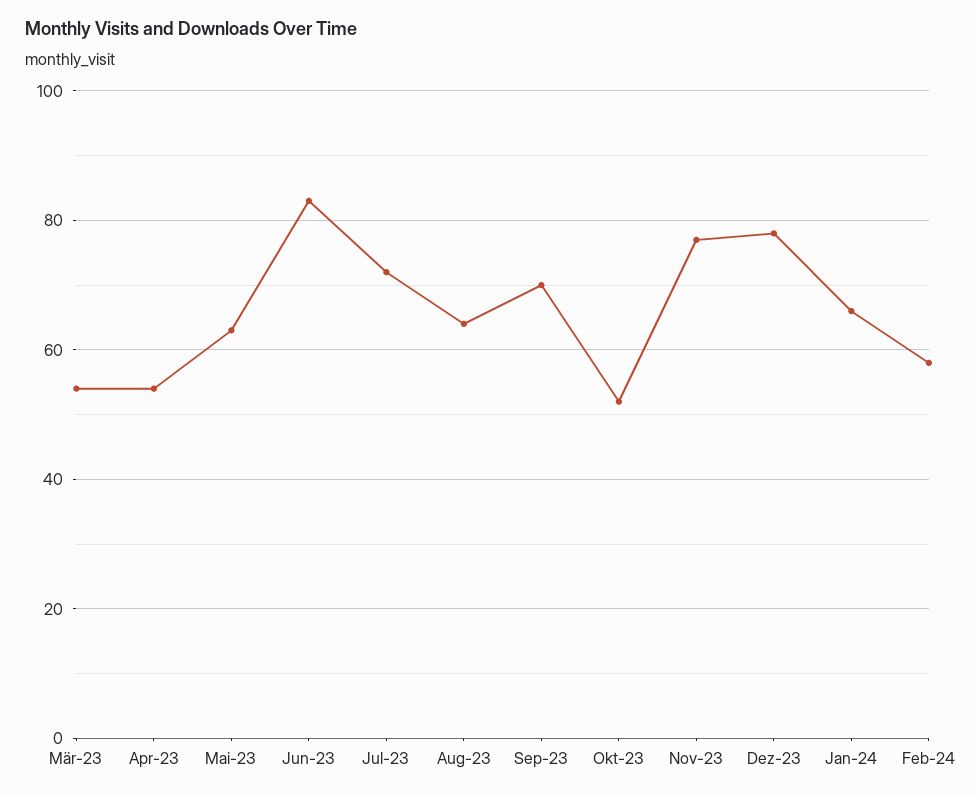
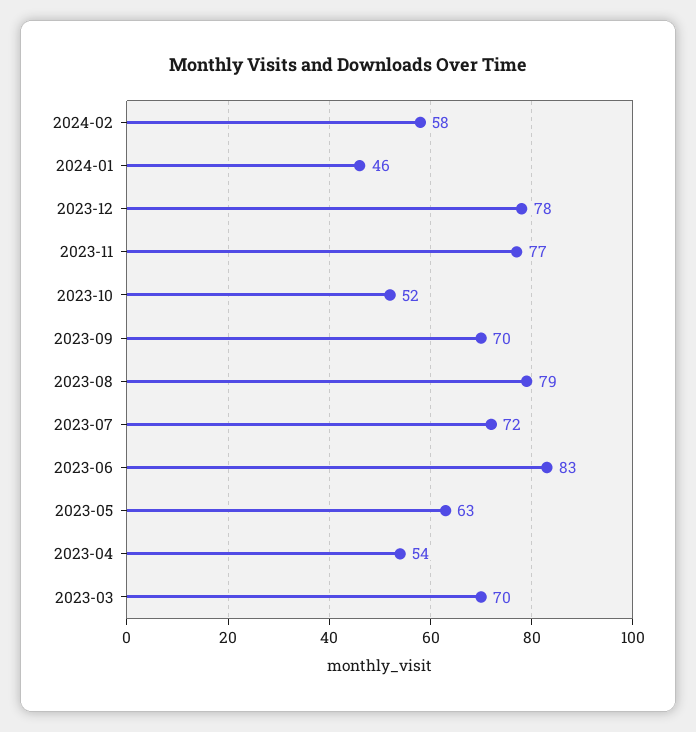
Mär-23: 55 -> 70
Aug-23: 65 -> 79
Jan-24: 65 -> 46

